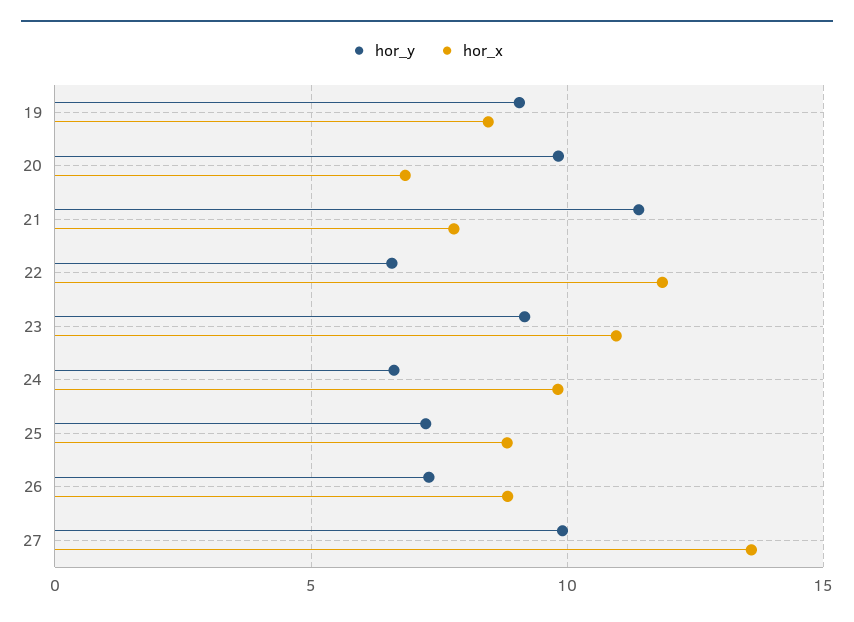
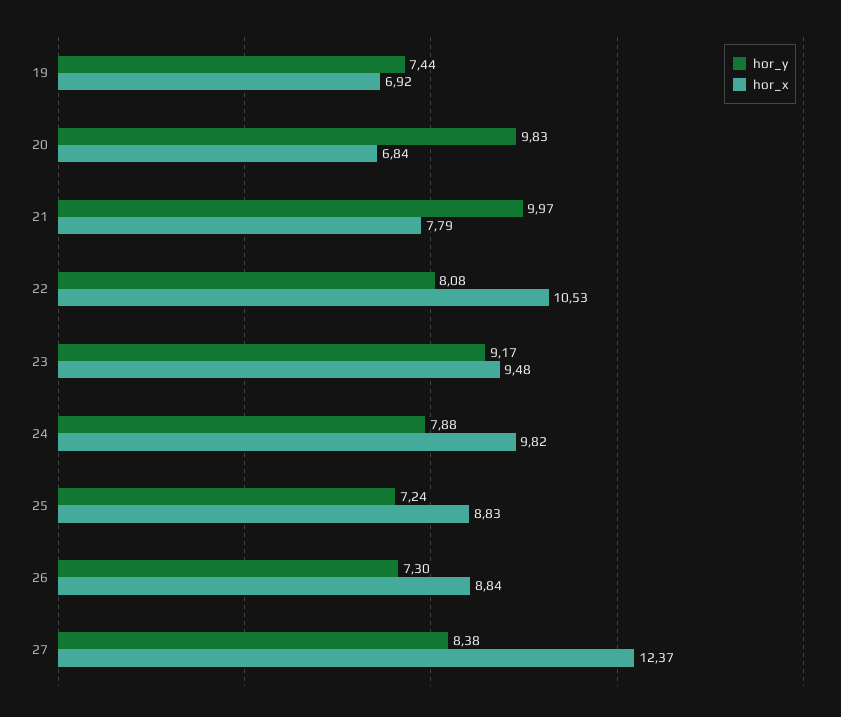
hor_y, 19: 9 -> 7.44
hor_x, 19: 8.5 -> 6.92
hor_y, 21: 11.5 -> 9.97
hor_y, 22: 6.5 -> 8.08
hor_x, 22: 12 -> 10.53
hor_x, 23: 11 -> 9.48
hor_y, 24: 6.5 -> 7.88
hor_y, 27: 10 -> 8.38
hor_x, 27: 13.5 -> 12.37

